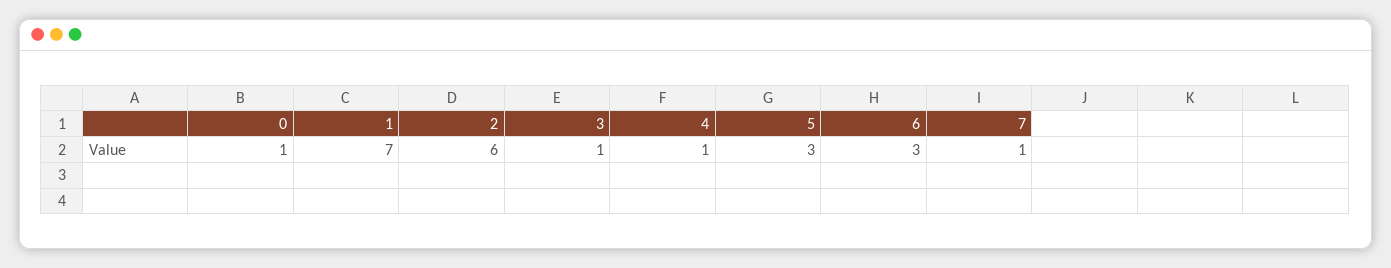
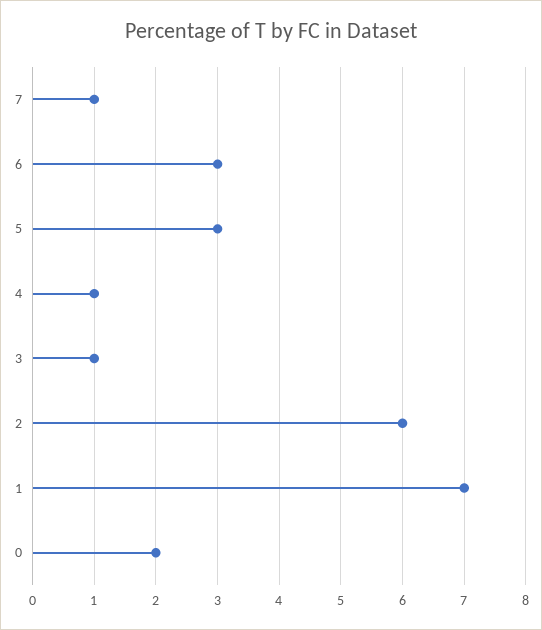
0: 1 -> 2

